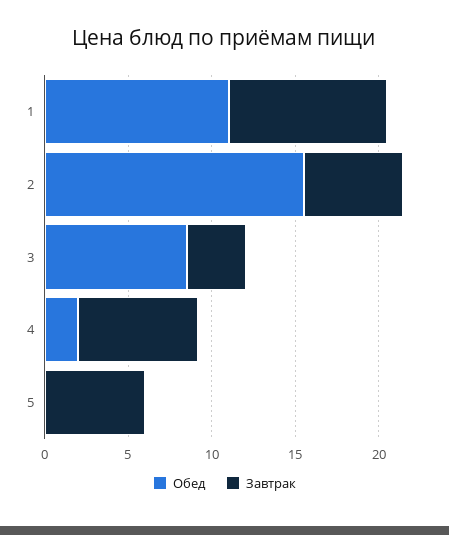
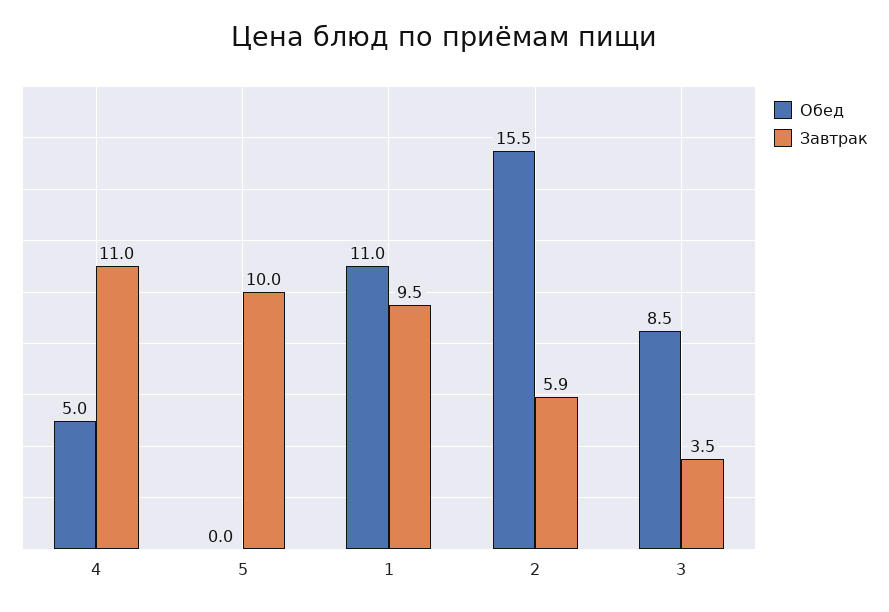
Обед, 4: 2 -> 5
Завтрак, 4: 7 -> 11
Завтрак, 5: 6 -> 10

